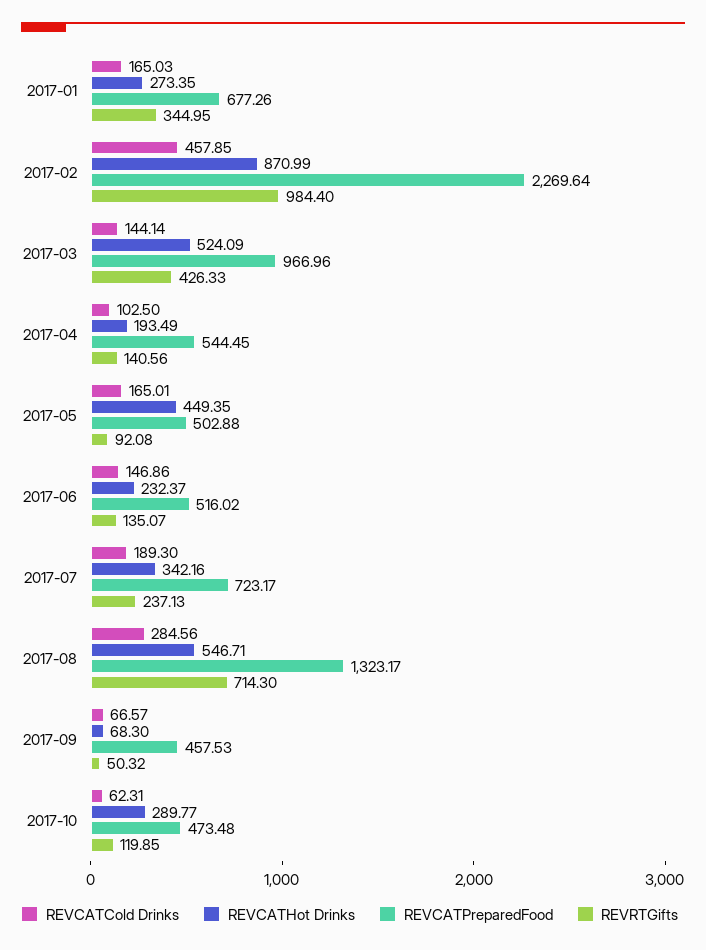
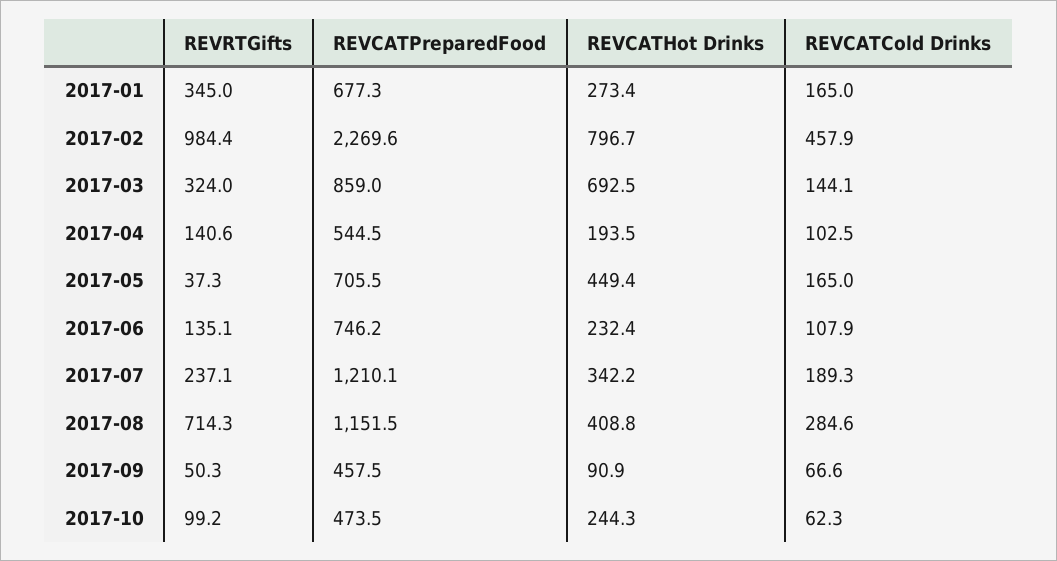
REVCATHot Drinks, 2017-02: 870.99 -> 796.7
REVCATHot Drinks, 2017-03: 524.09 -> 692.5
REVCATPreparedFood, 2017-03: 966.96 -> 859
REVRTGifts, 2017-03: 426.33 -> 324
REVCATPreparedFood, 2017-05: 502.88 -> 705.5
REVRTGifts, 2017-05: 92.08 -> 37.3
REVCATCold Drinks, 2017-06: 146.86 -> 107.9
REVCATPreparedFood, 2017-06: 516.02 -> 746.2
REVCATPreparedFood, 2017-07: 723.17 -> 1210.1
REVCATHot Drinks, 2017-08: 546.71 -> 408.8
REVCATPreparedFood, 2017-08: 1323.17 -> 1151.5
REVCATHot Drinks, 2017-09: 68.3 -> 90.9
REVCATHot Drinks, 2017-10: 289.77 -> 244.3
REVRTGifts, 2017-10: 119.85 -> 99.2

